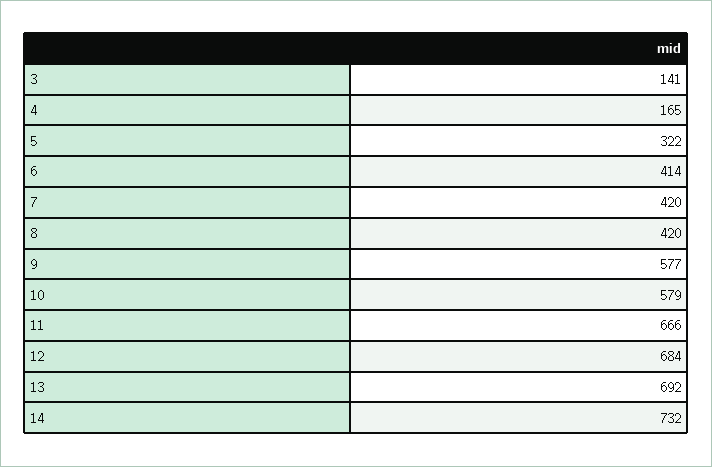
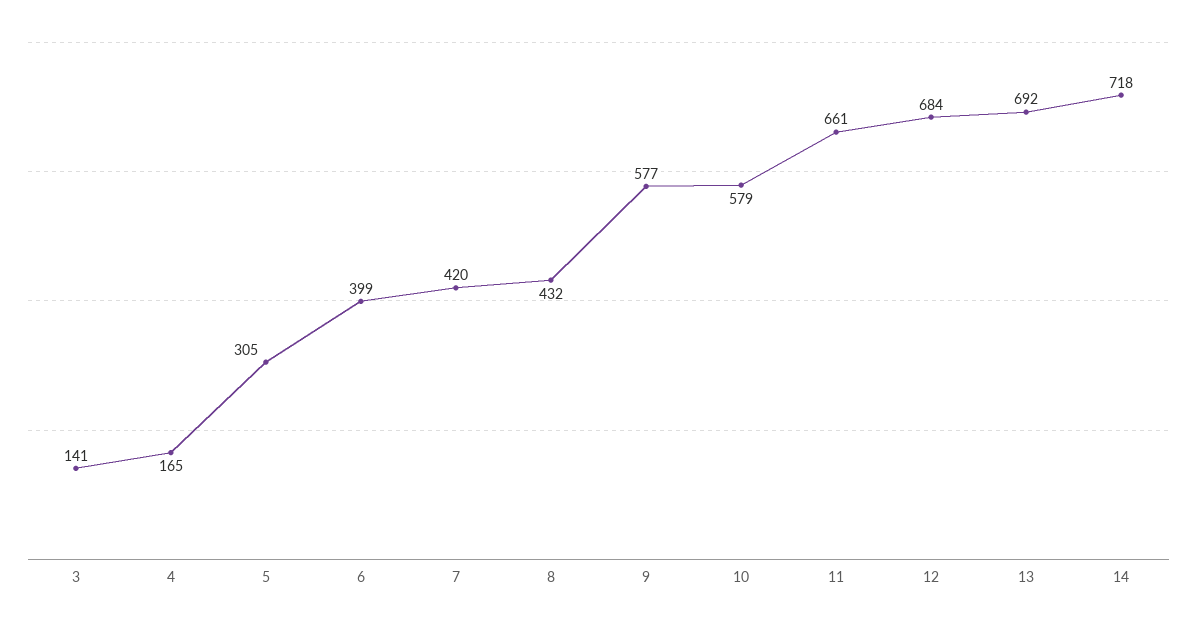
5: 322 -> 305
6: 414 -> 399
8: 420 -> 432
11: 666 -> 661
14: 732 -> 718

